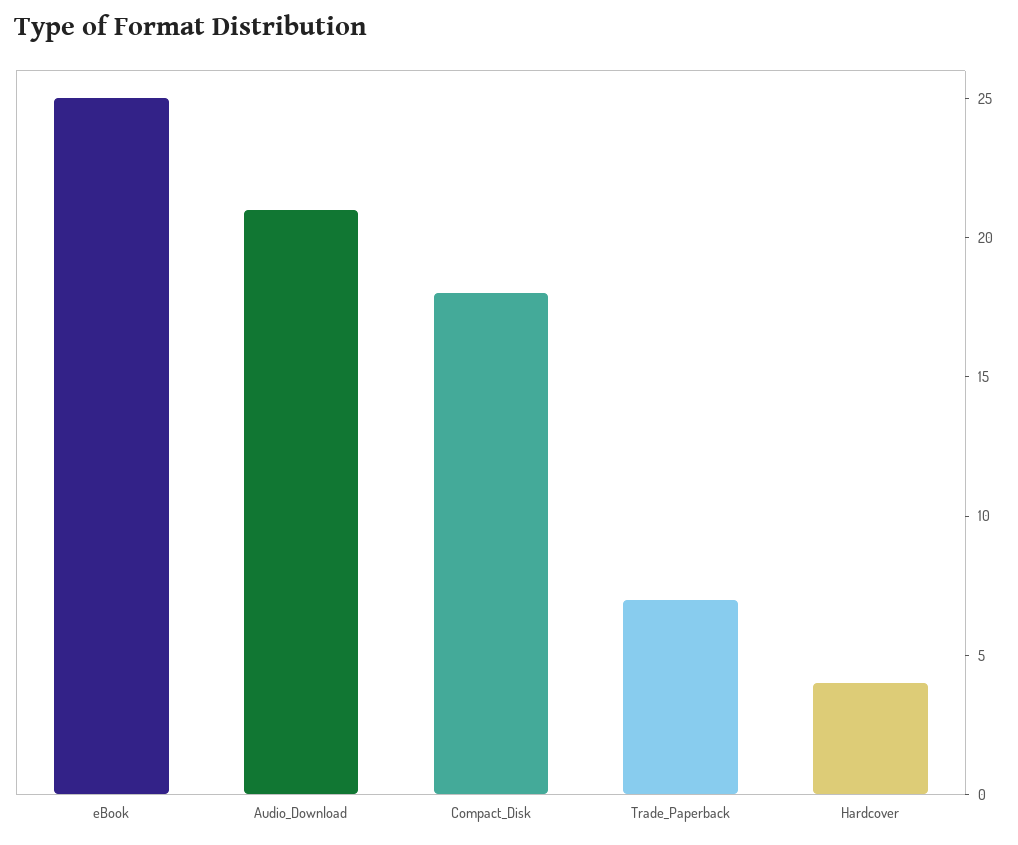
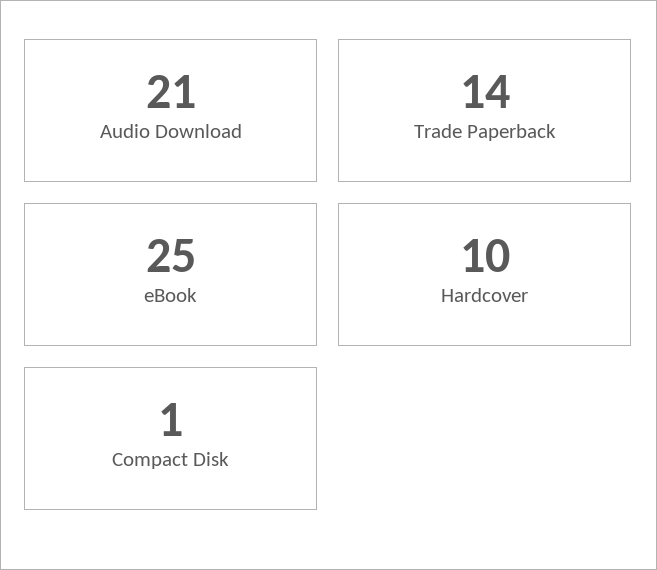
Compact_Disk: 18 -> 1
Trade_Paperback: 7 -> 14
Hardcover: 4 -> 10

